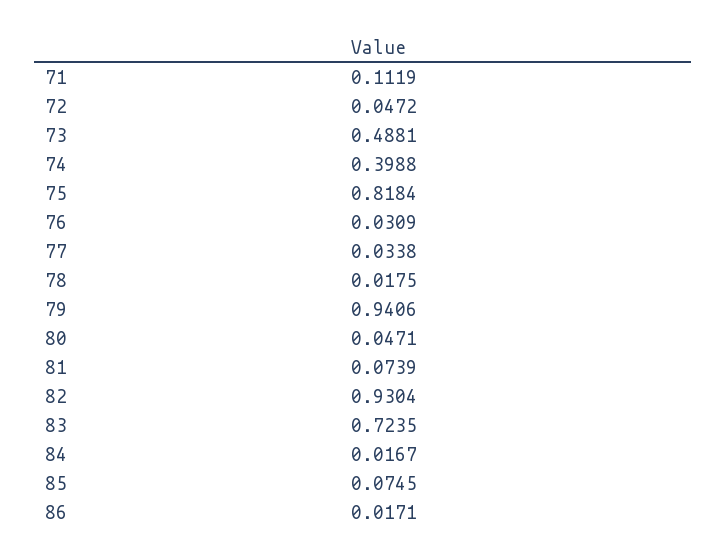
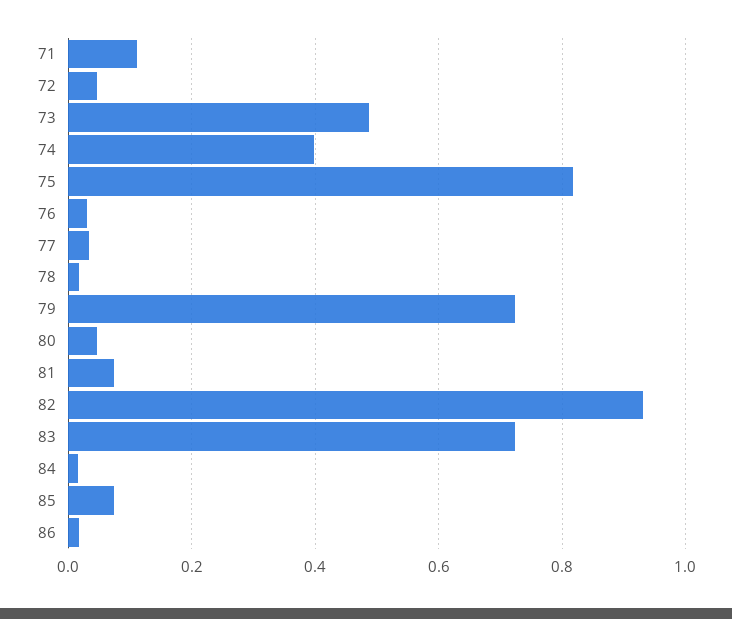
79: 0.9406 -> 0.72

